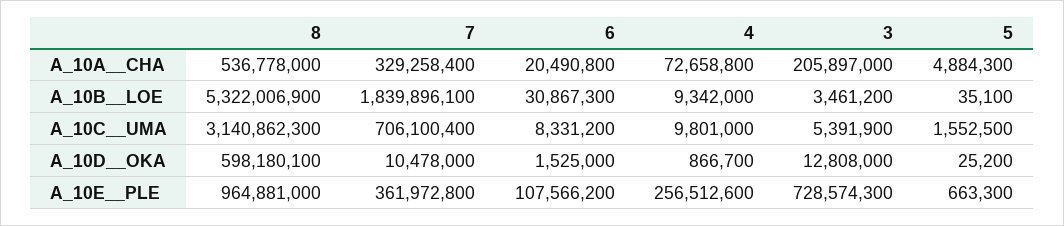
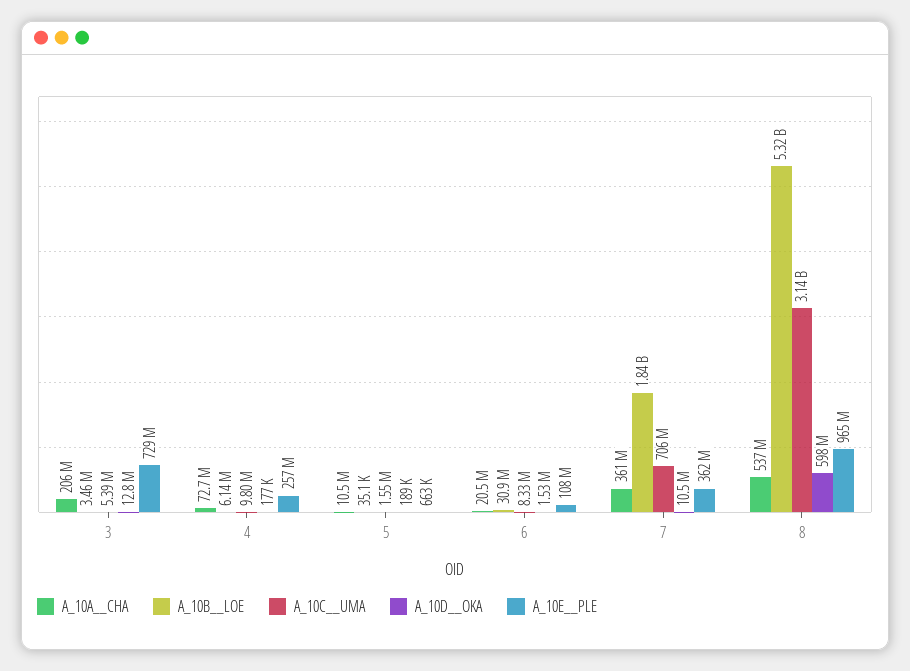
A_10A__CHA, 7: 329258400 -> 361000000
A_10A__CHA, 5: 4884300 -> 10500000
A_10B__LOE, 4: 9342000 -> 6140000
A_10D__OKA, 4: 866700 -> 177000
A_10D__OKA, 5: 25200 -> 189000

